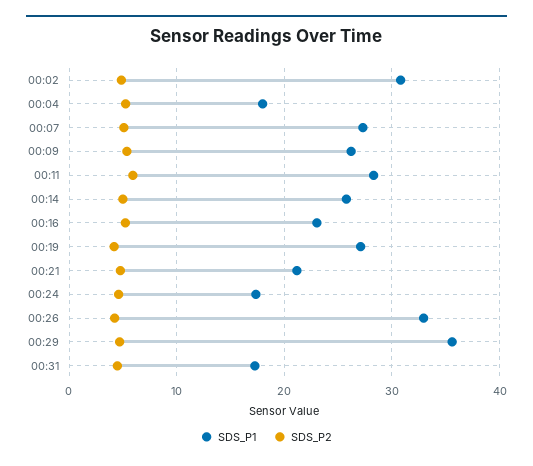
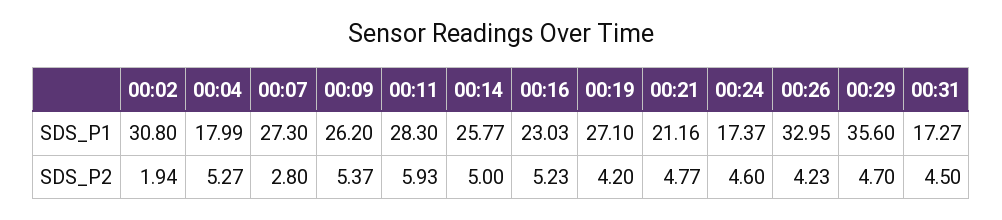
SDS_P2, 00:02: 5 -> 1.94
SDS_P2, 00:07: 5 -> 2.8

